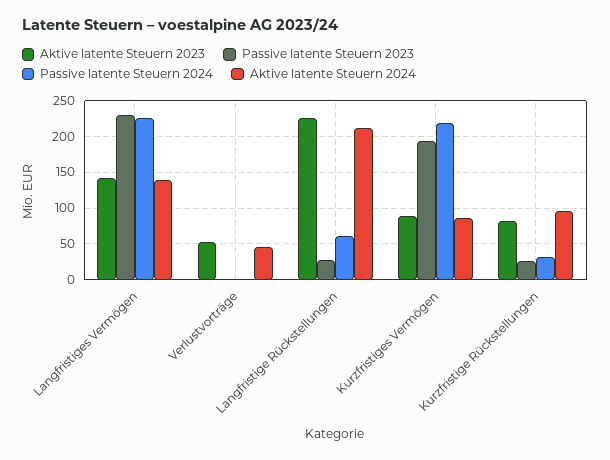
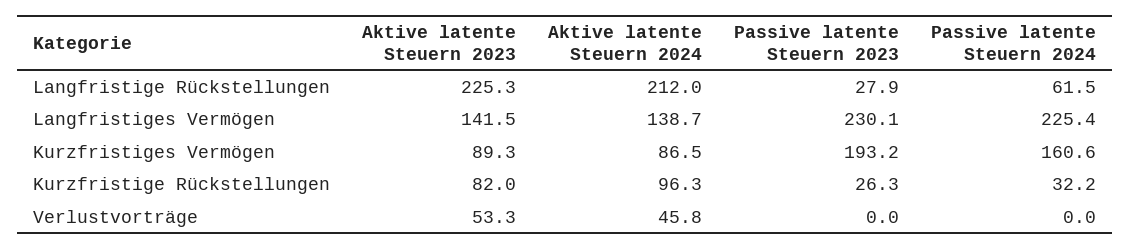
Passive latente Steuern 2024, Kurzfristiges Vermögen: 220 -> 160.6

